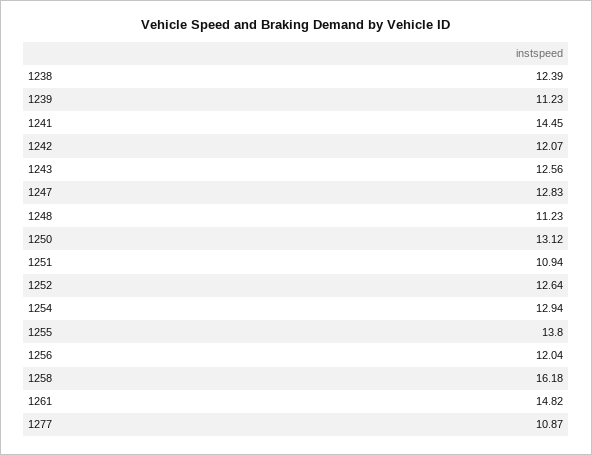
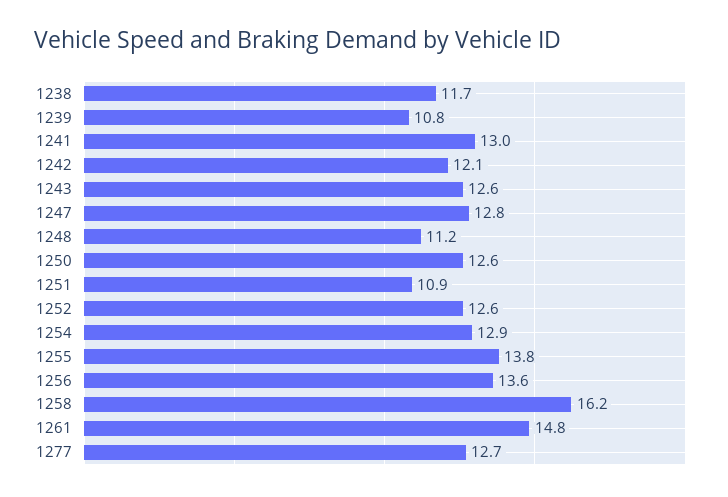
1238: 12.39 -> 11.7
1239: 11.23 -> 10.8
1241: 14.45 -> 13
1250: 13.12 -> 12.6
1256: 12.04 -> 13.6
1277: 10.87 -> 12.7

